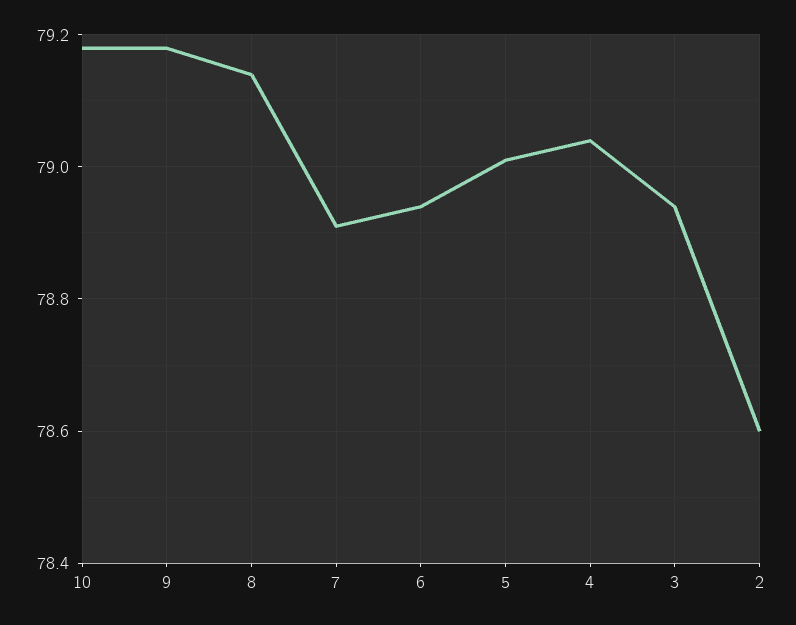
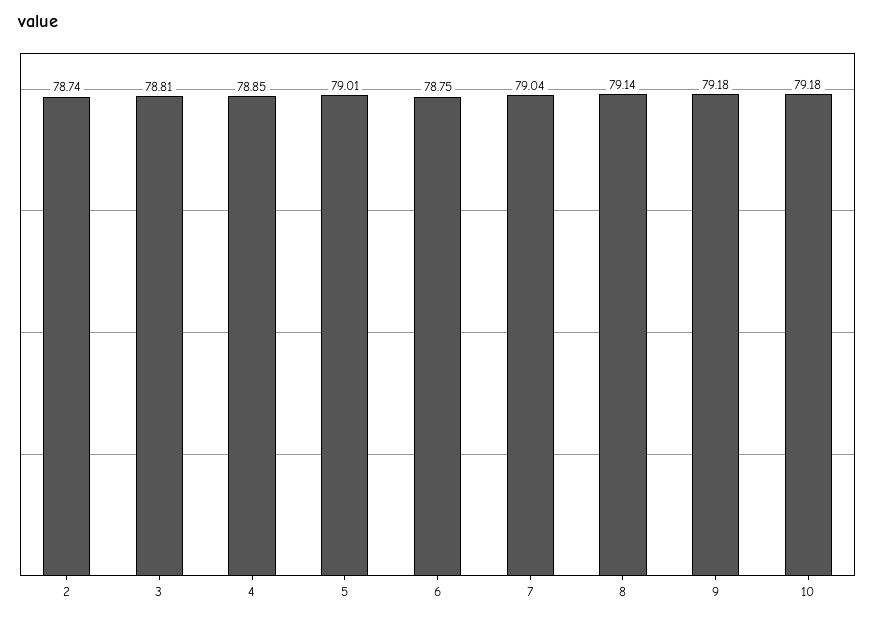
7: 78.9 -> 79.04
6: 78.95 -> 78.75
4: 79.05 -> 78.85
3: 78.95 -> 78.81
2: 78.6 -> 78.74

